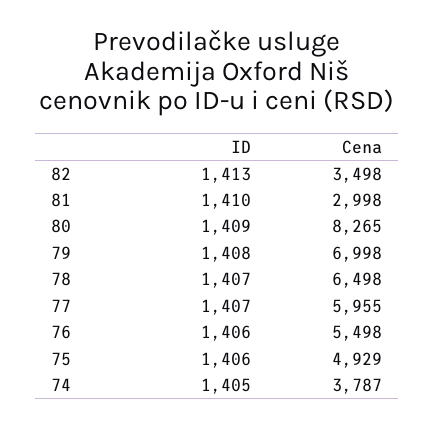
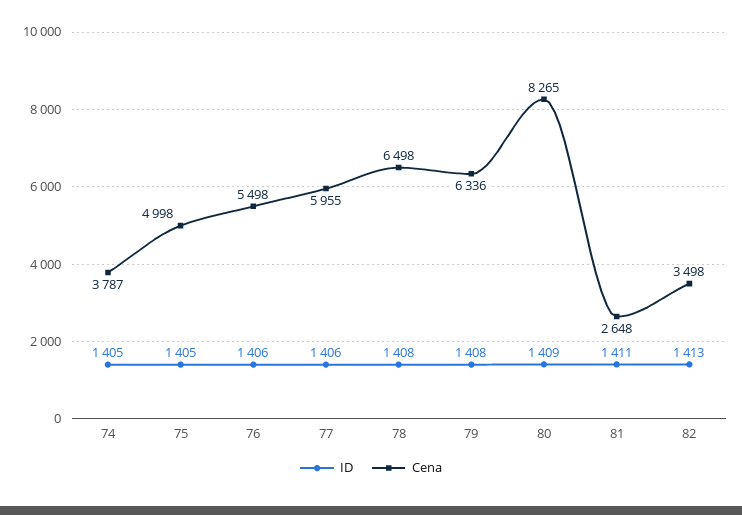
ID, 81: 1410 -> 1411
Cena, 81: 2998 -> 2648
Cena, 79: 6998 -> 6336
ID, 78: 1407 -> 1408
ID, 77: 1407 -> 1406
ID, 75: 1406 -> 1405
Cena, 75: 4929 -> 4998

